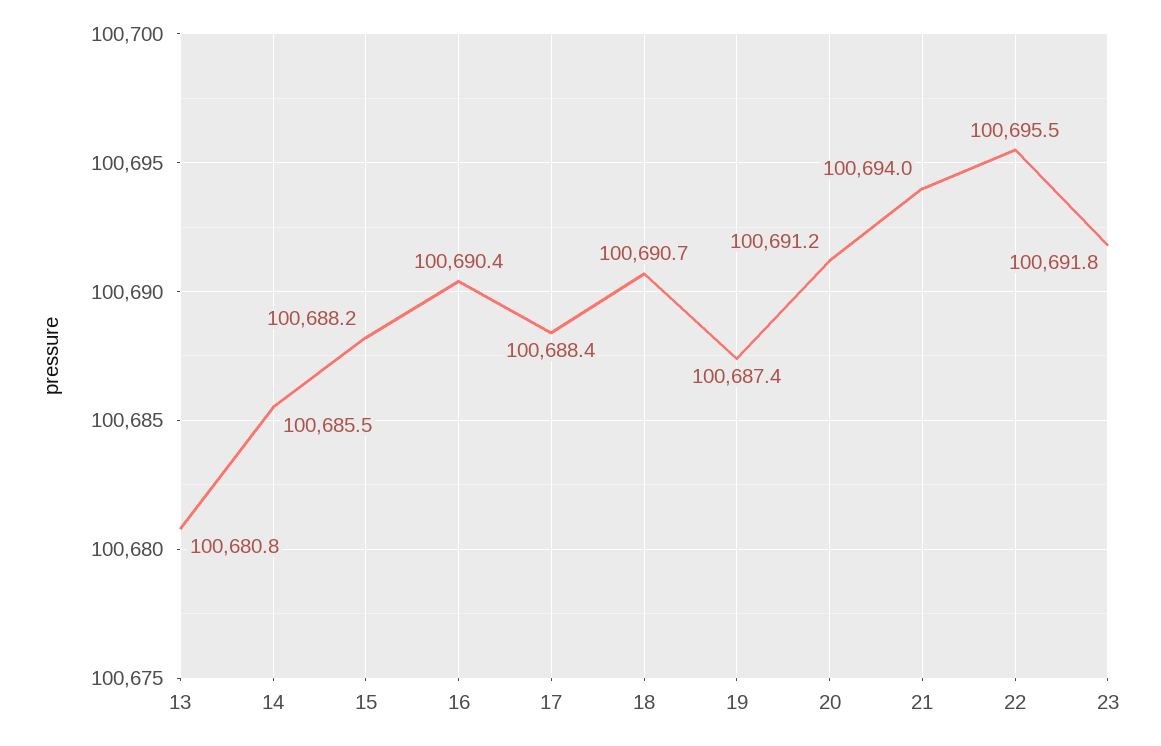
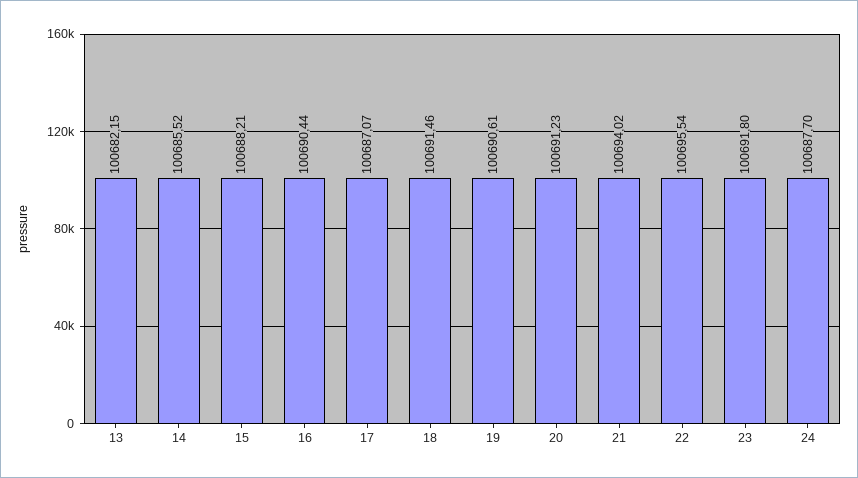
13: 100680.8 -> 100682.15
17: 100688.4 -> 100687.07
18: 100690.7 -> 100691.46
19: 100687.4 -> 100690.61
24: none -> 100687.7

